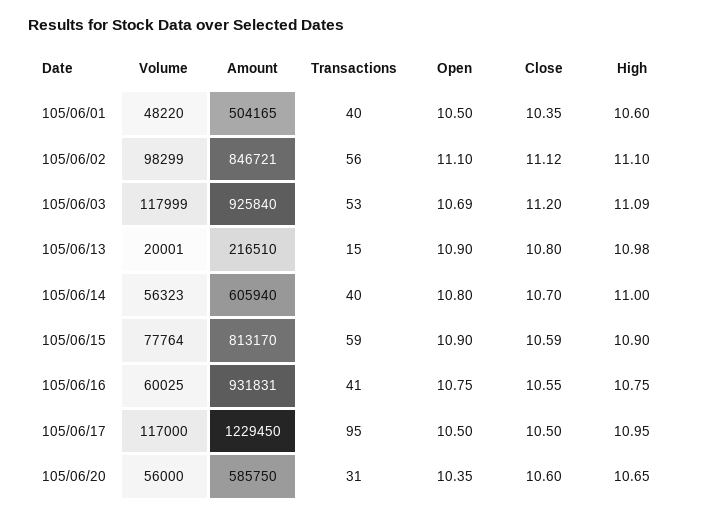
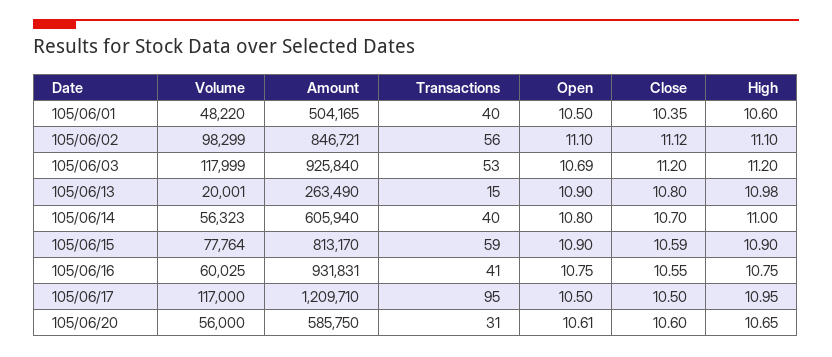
High, 105/06/03: 11.09 -> 11.2
Amount, 105/06/13: 216510 -> 263490
Amount, 105/06/17: 1229450 -> 1209710
Open, 105/06/20: 10.35 -> 10.61

